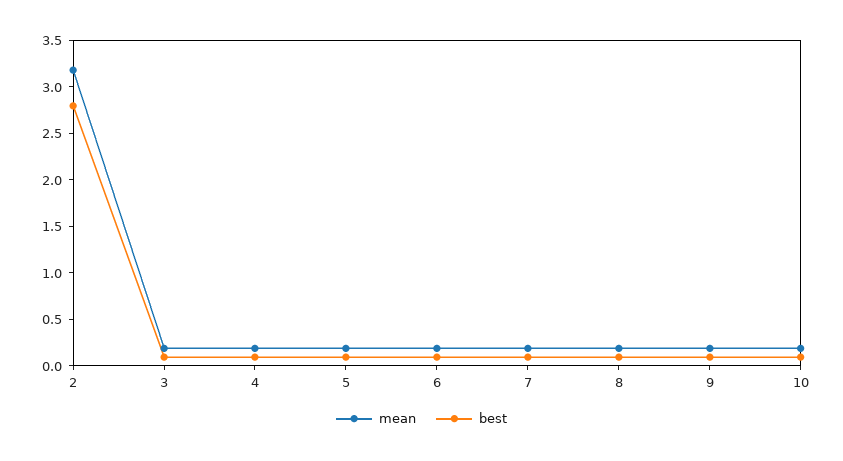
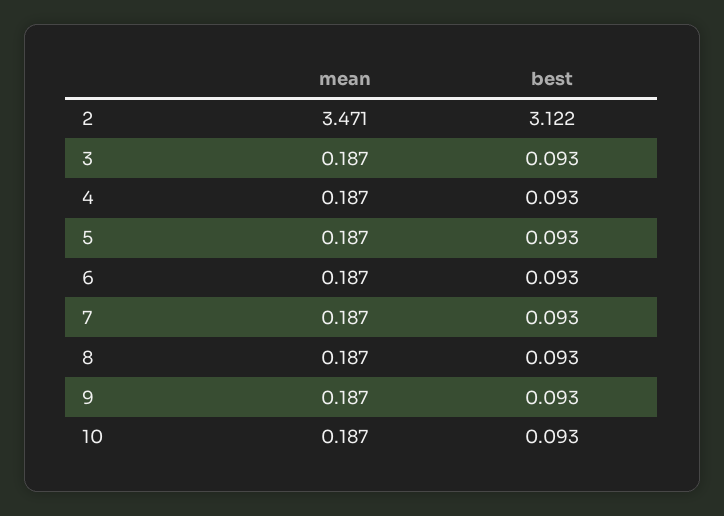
mean, 2: 3.2 -> 3.471
best, 2: 2.8 -> 3.122

